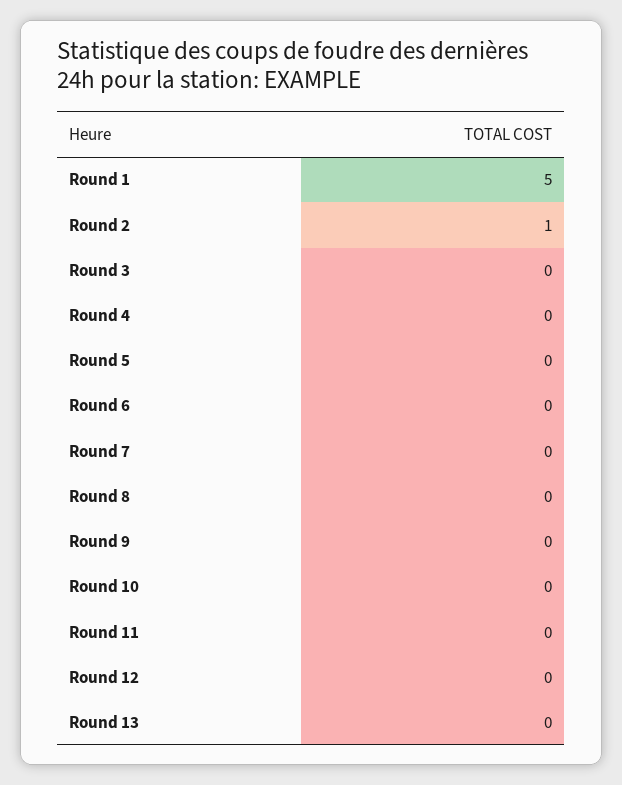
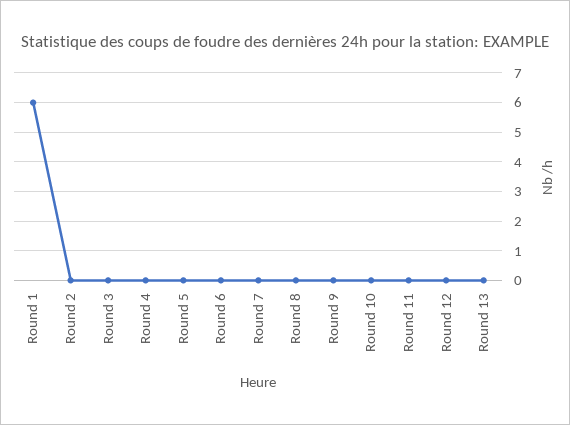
Round 1: 5 -> 6
Round 2: 1 -> 0

